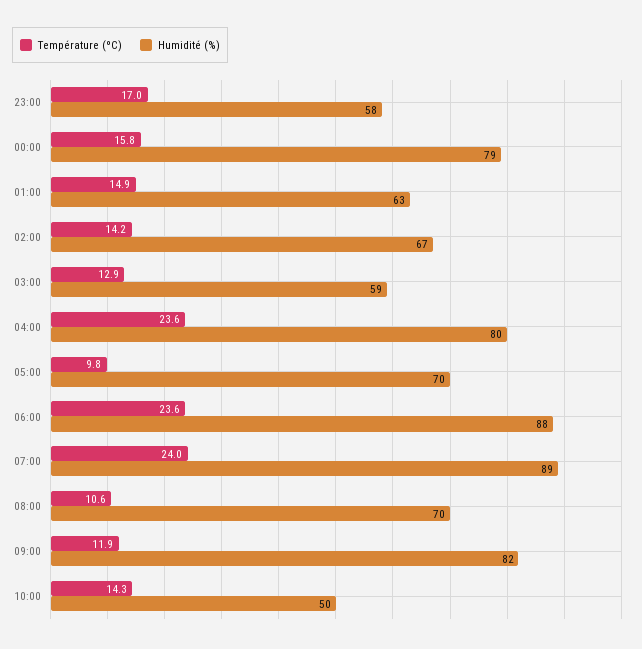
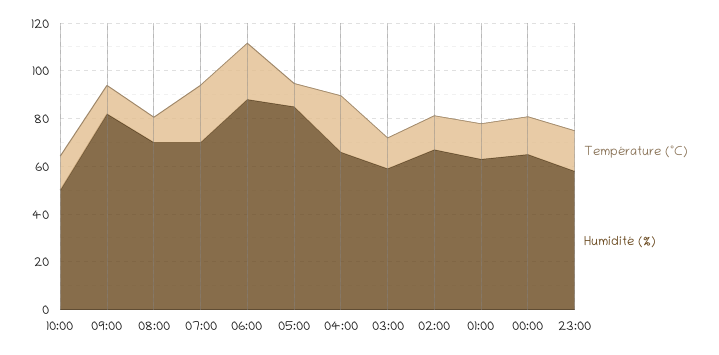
Humidité (%), 00:00: 79 -> 65
Humidité (%), 04:00: 80 -> 65
Humidité (%), 05:00: 70 -> 85
Humidité (%), 07:00: 89 -> 70

